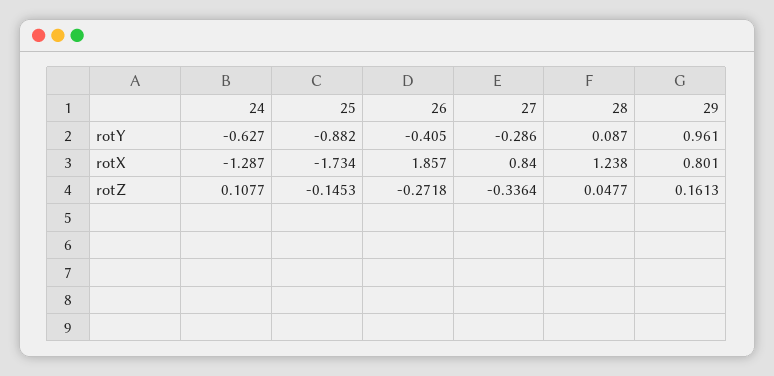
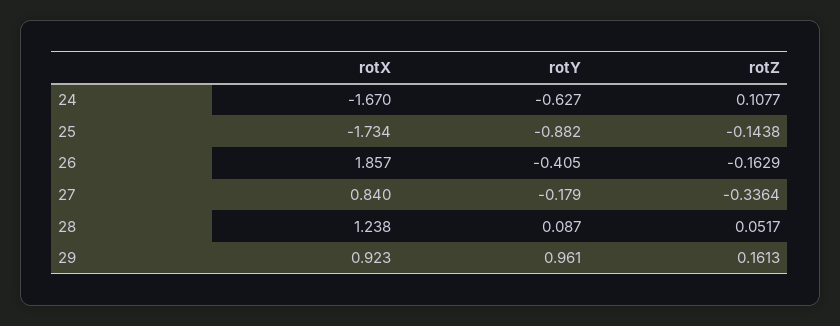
27, rotY: -0.286 -> -0.179
24, rotX: -1.287 -> -1.67
29, rotX: 0.801 -> 0.923
25, rotZ: -0.1453 -> -0.1438
26, rotZ: -0.2718 -> -0.1629
28, rotZ: 0.0477 -> 0.0517

